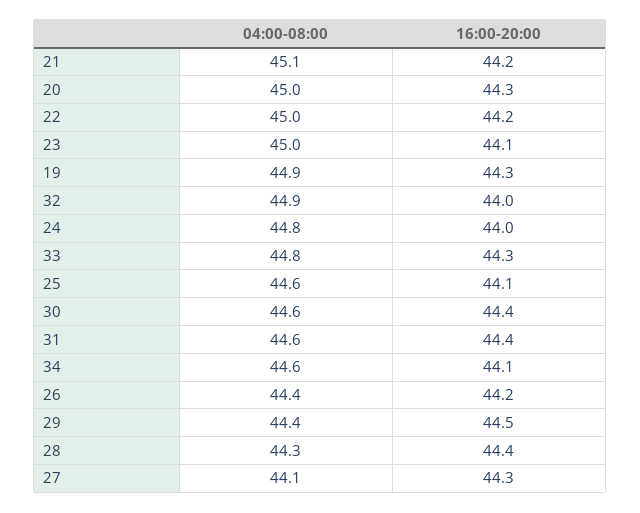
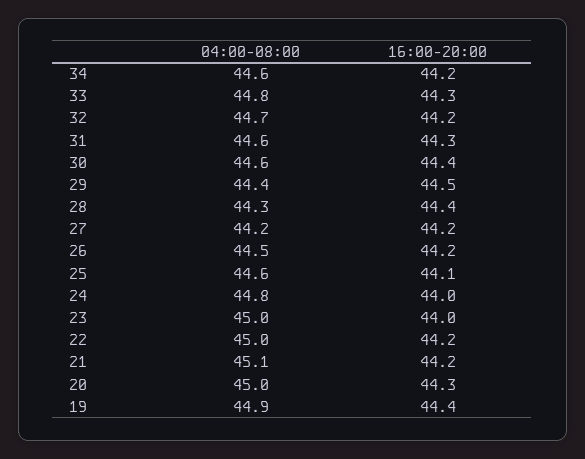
16:00-20:00, 23: 44.1 -> 44
16:00-20:00, 19: 44.3 -> 44.4
04:00-08:00, 32: 44.9 -> 44.7
16:00-20:00, 32: 44 -> 44.2
16:00-20:00, 31: 44.4 -> 44.3
16:00-20:00, 34: 44.1 -> 44.2
04:00-08:00, 26: 44.4 -> 44.5
04:00-08:00, 27: 44.1 -> 44.2
16:00-20:00, 27: 44.3 -> 44.2

